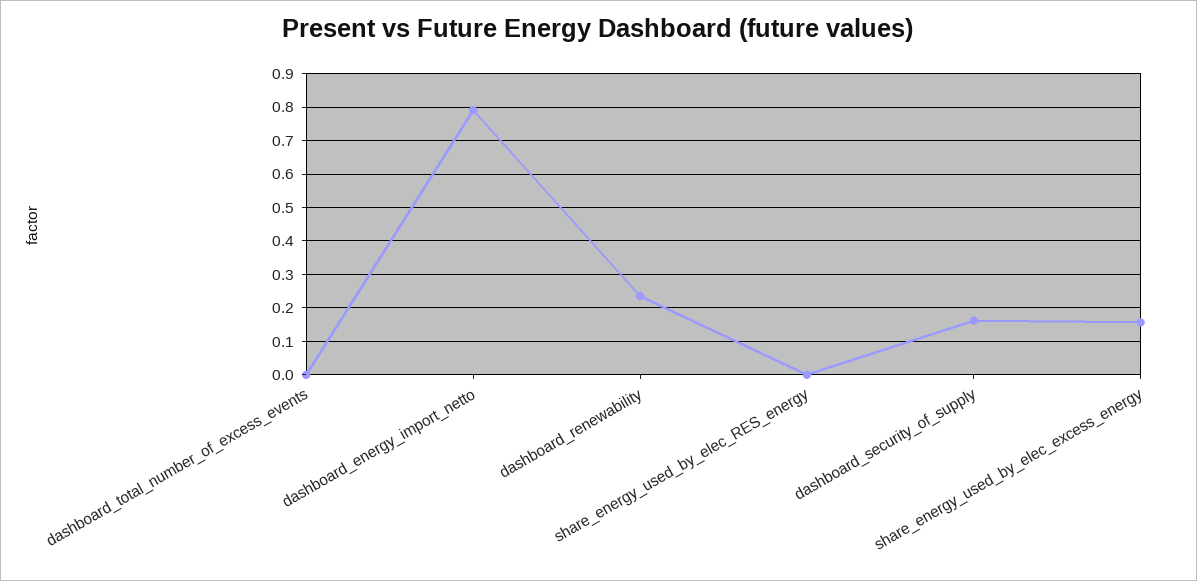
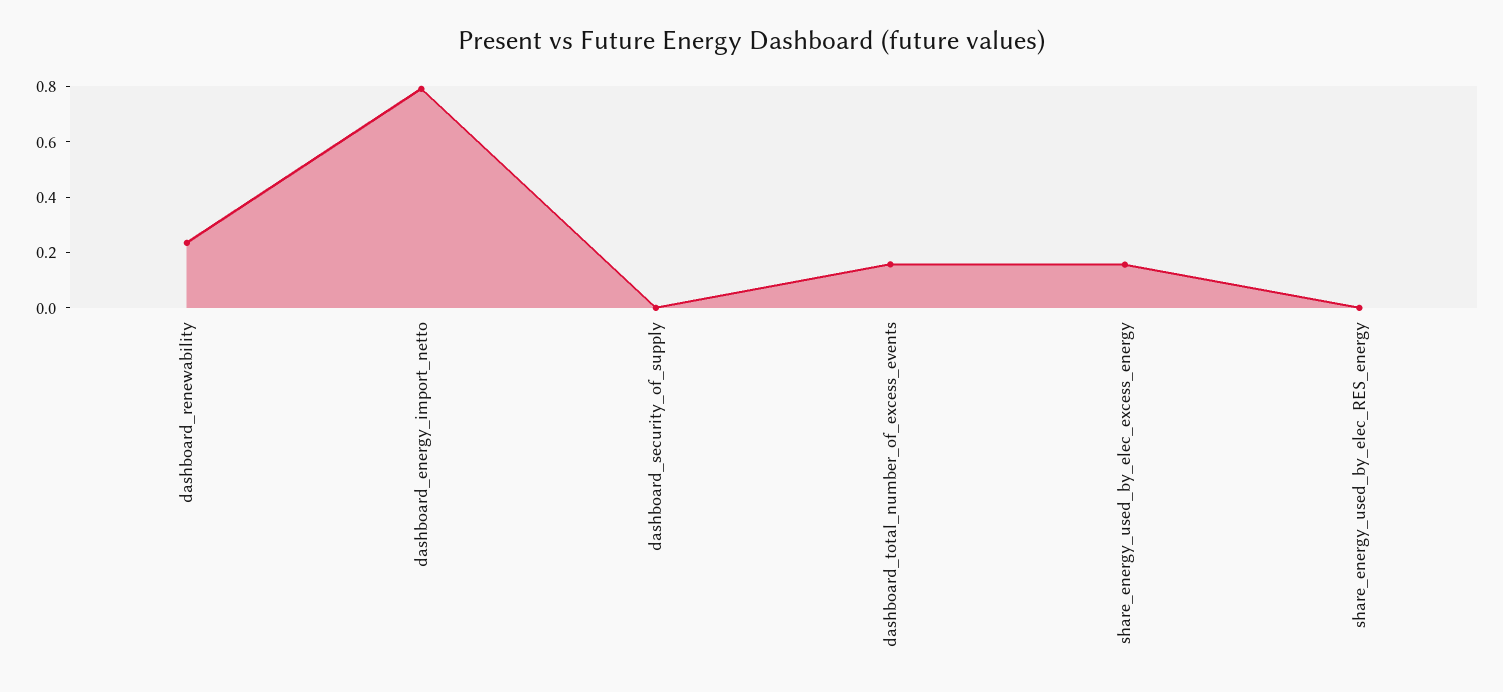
dashboard_total_number_of_excess_events: 0 -> 0.15
dashboard_security_of_supply: 0.16 -> 0

